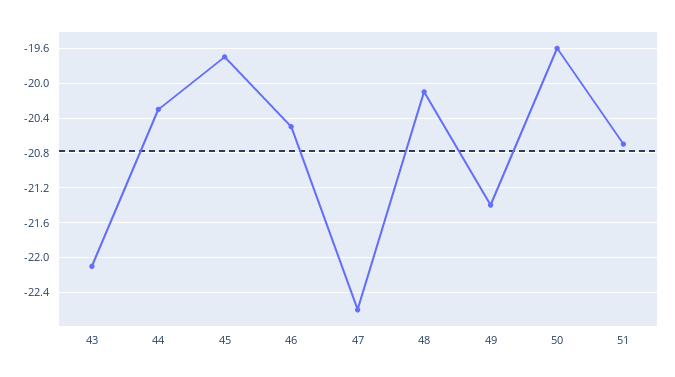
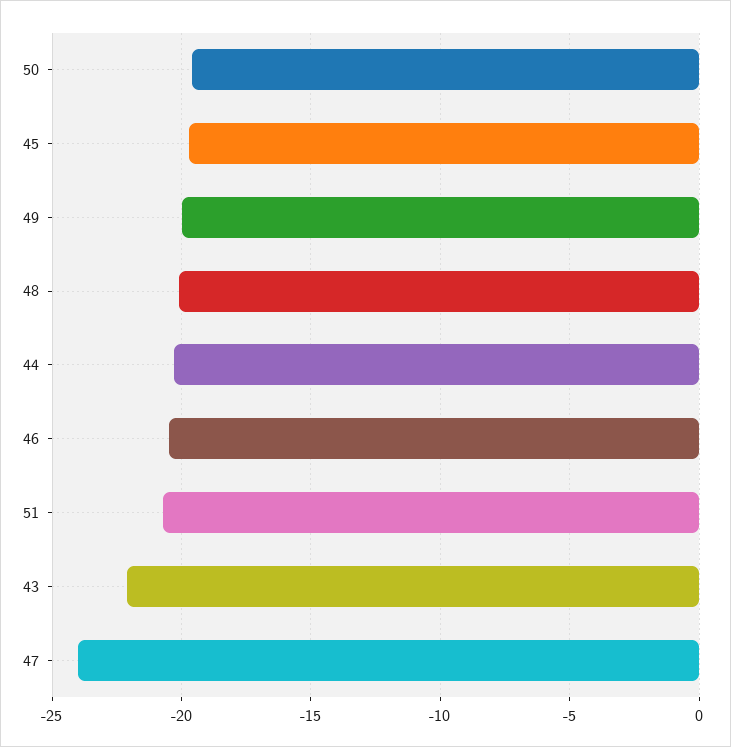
47: -22.6 -> -24
49: -21.4 -> -20

